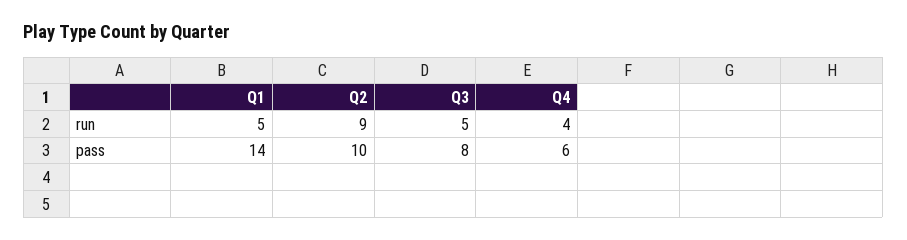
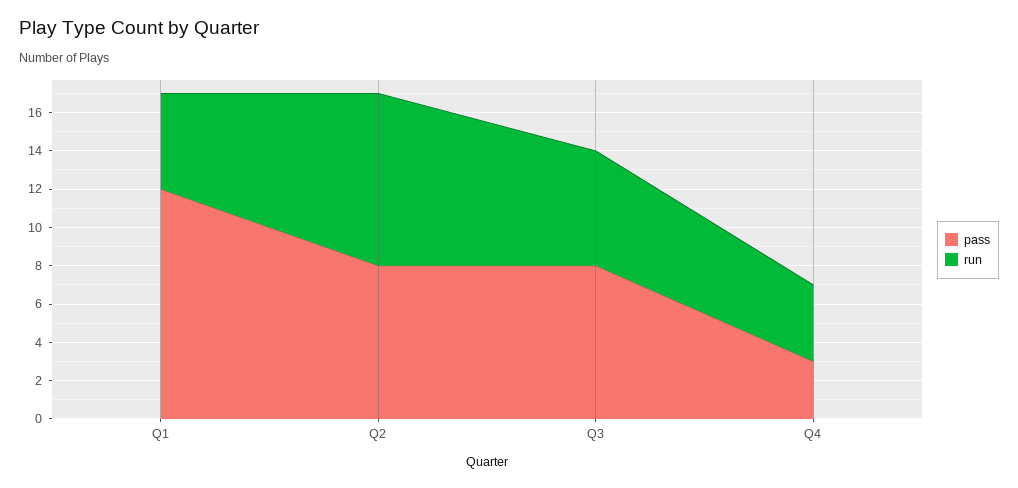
run, Q3: 5 -> 6
pass, Q1: 14 -> 12
pass, Q2: 10 -> 8
pass, Q4: 6 -> 3

